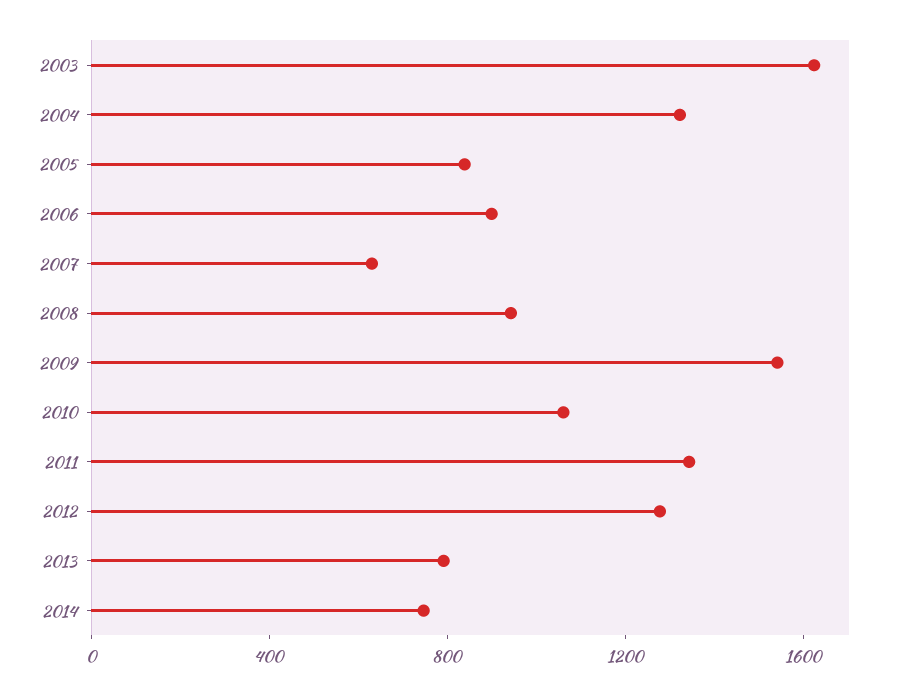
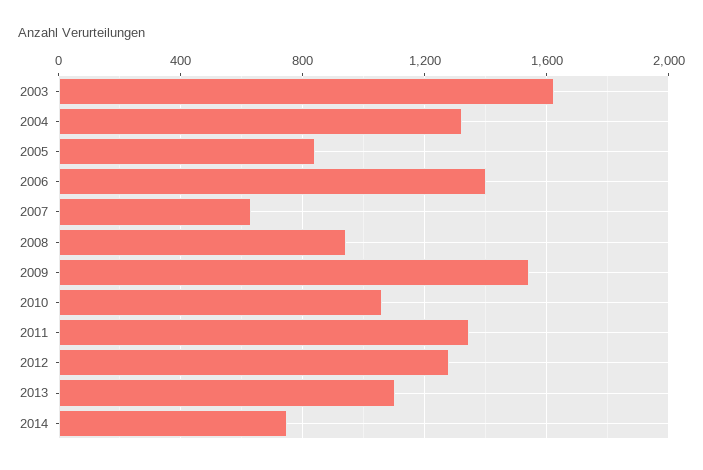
2006: 900 -> 1400
2013: 800 -> 1100

